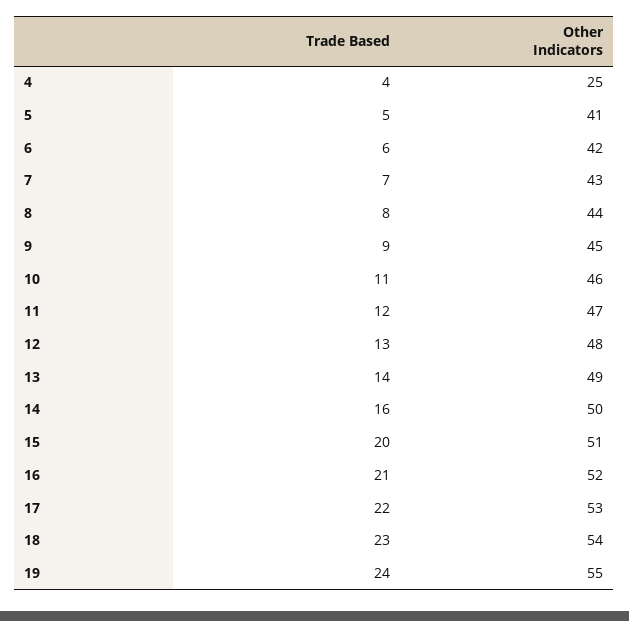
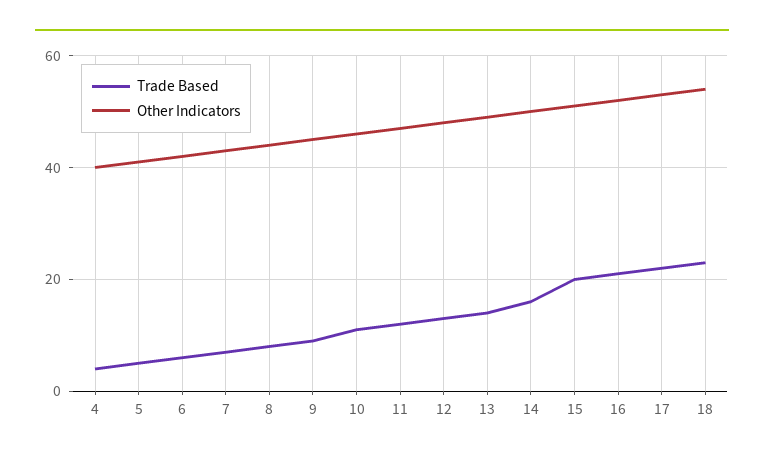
Other Indicators, 4: 25 -> 40
Trade Based, 19: 24 -> none
Other Indicators, 19: 55 -> none

